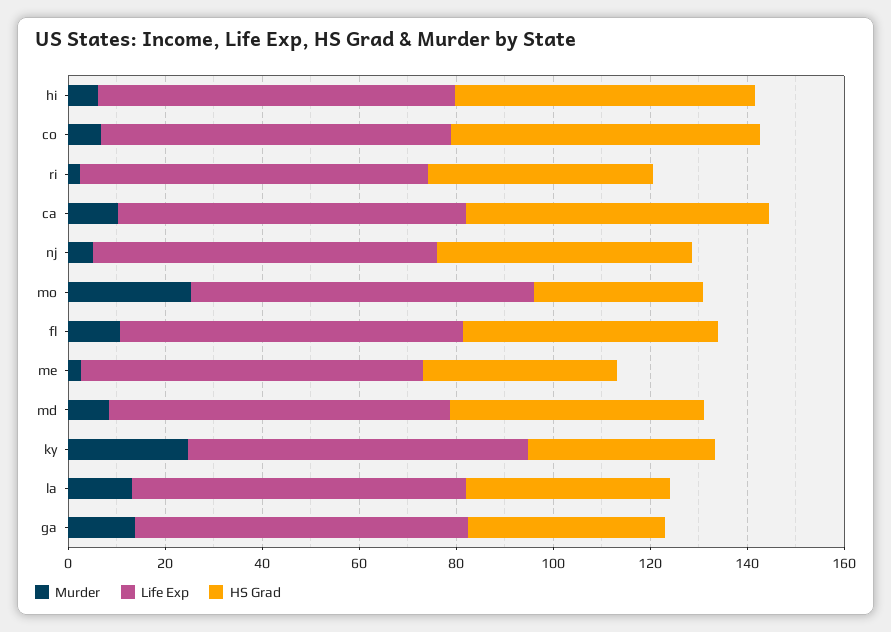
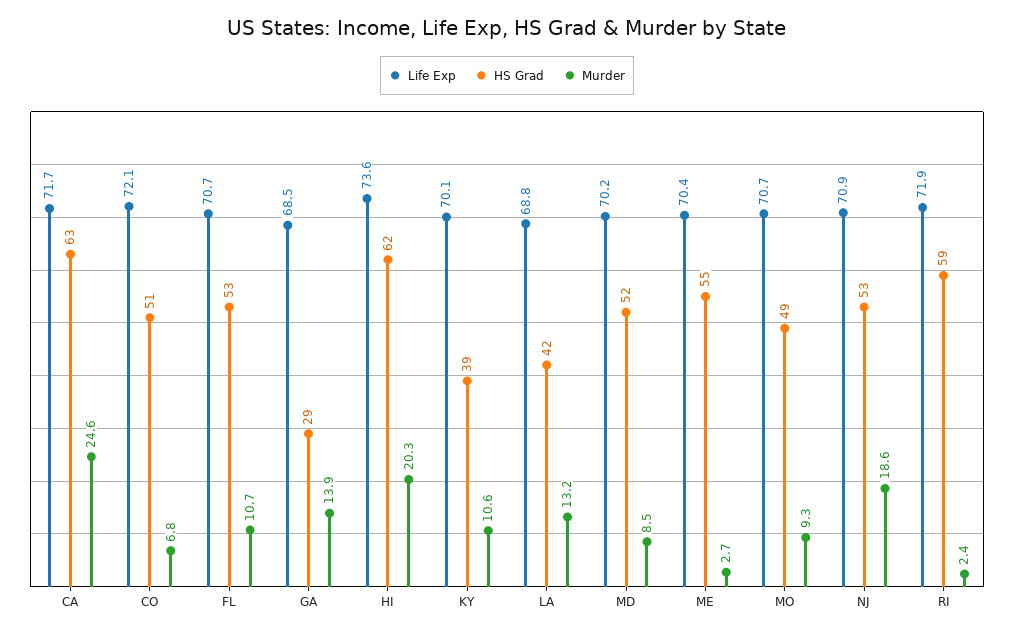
Murder, hi: 5 -> 20.3
HS Grad, co: 65 -> 51
HS Grad, ri: 45 -> 59
Murder, ca: 10 -> 24.6
Murder, nj: 5 -> 18.6
Murder, mo: 25 -> 9.3
HS Grad, mo: 35 -> 49
HS Grad, me: 40 -> 55
Murder, ky: 25 -> 10.6
HS Grad, ga: 40 -> 29

